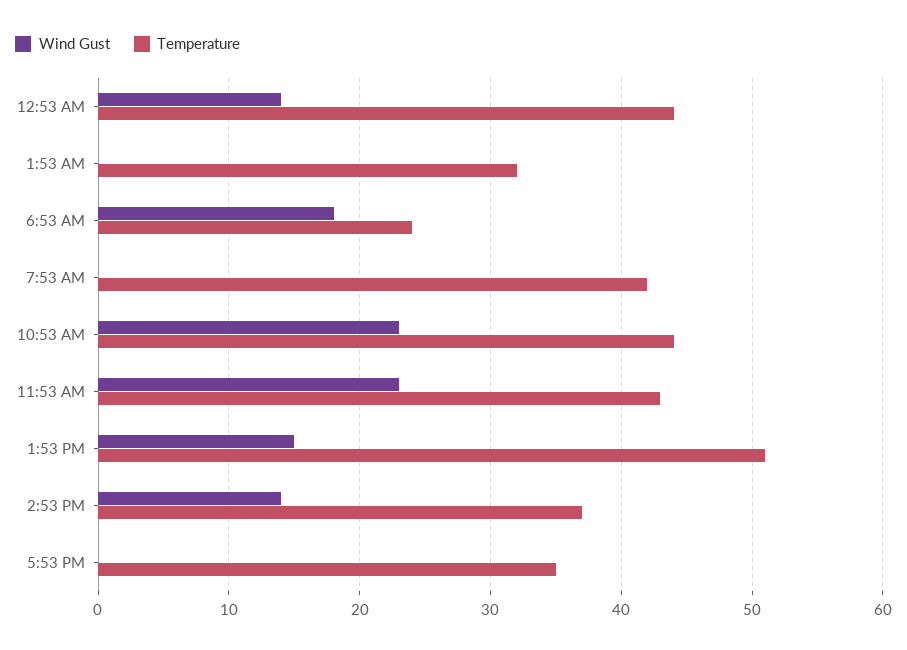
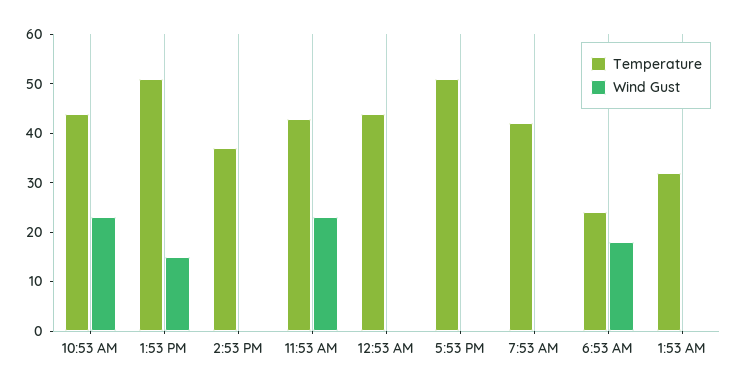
Wind Gust, 12:53 AM: 14 -> 0
Wind Gust, 2:53 PM: 14 -> 0
Temperature, 5:53 PM: 35 -> 50

